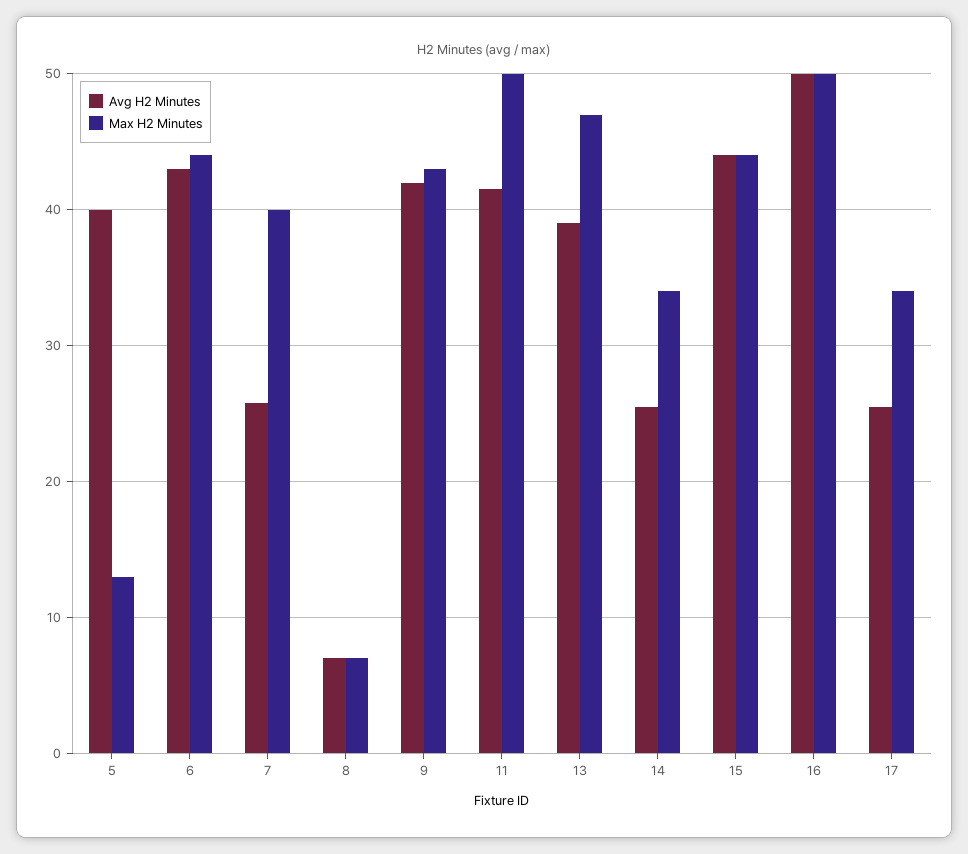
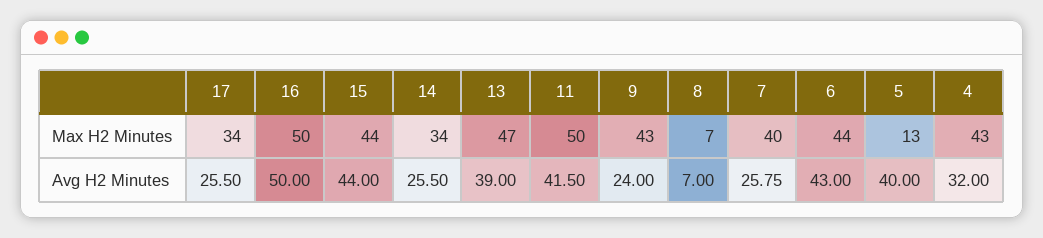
Avg H2 Minutes, 9: 42 -> 24
Max H2 Minutes, 4: none -> 43
Avg H2 Minutes, 4: none -> 32

